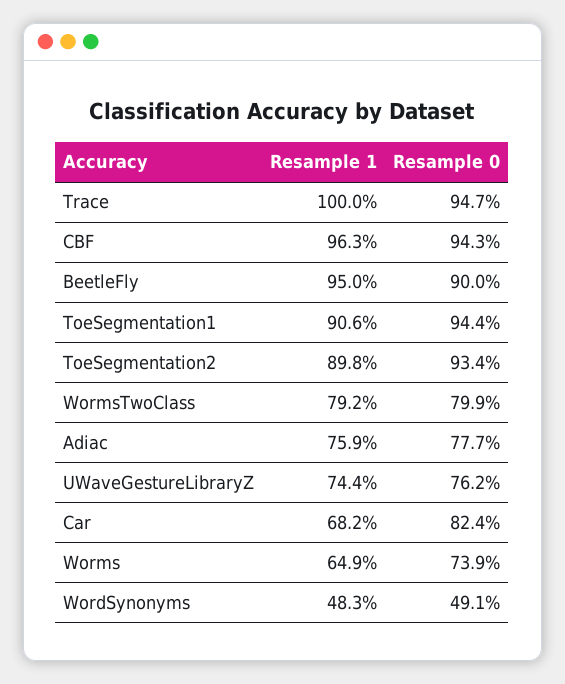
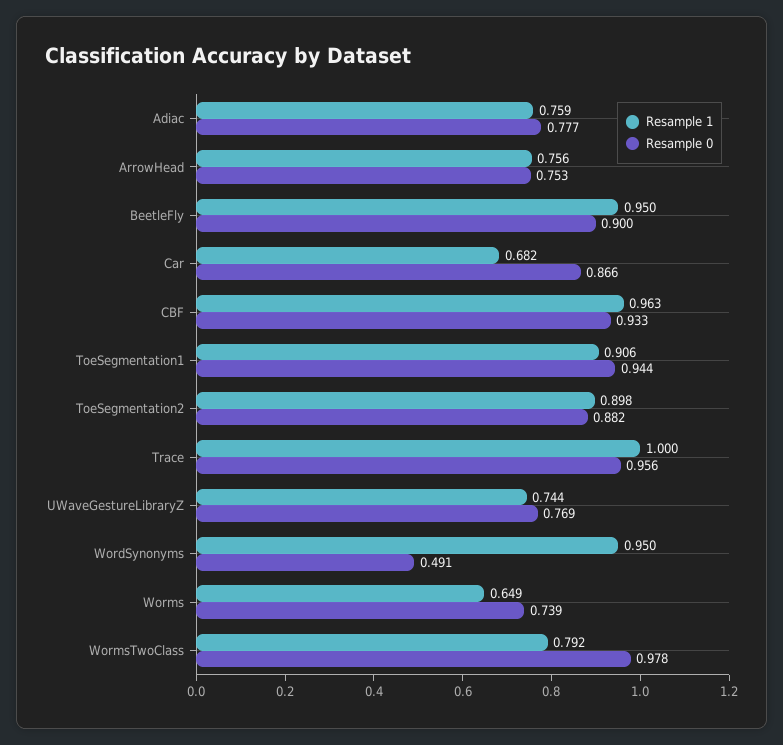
Resample 0, Trace: 0.947 -> 0.956
Resample 0, CBF: 0.943 -> 0.933
Resample 0, ToeSegmentation2: 0.934 -> 0.882
Resample 0, WormsTwoClass: 0.799 -> 0.978
Resample 0, UWaveGestureLibraryZ: 0.762 -> 0.769
Resample 0, Car: 0.824 -> 0.866
Resample 1, WordSynonyms: 0.483 -> 0.95
Resample 1, ArrowHead: none -> 0.756
Resample 0, ArrowHead: none -> 0.753

